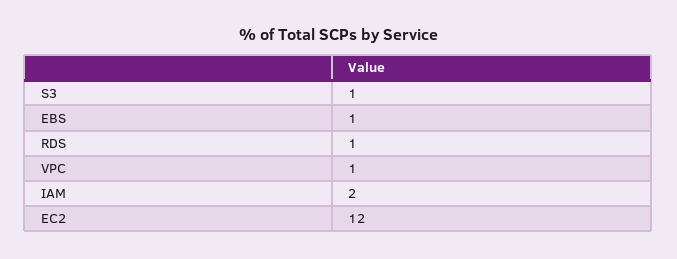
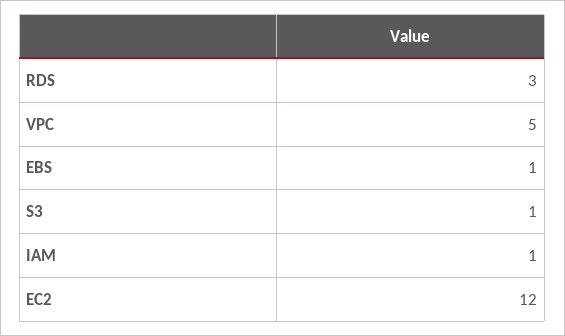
RDS: 1 -> 3
VPC: 1 -> 5
IAM: 2 -> 1

